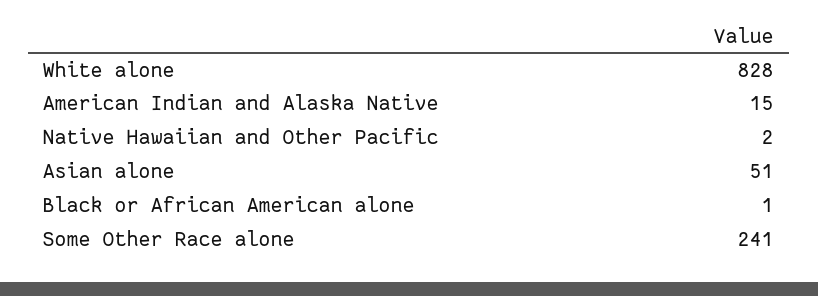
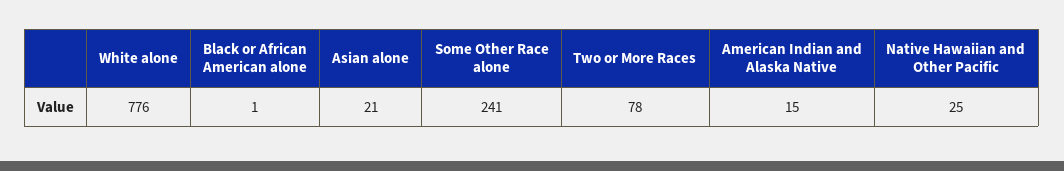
White alone: 828 -> 776
Native Hawaiian and Other Pacific: 2 -> 25
Asian alone: 51 -> 21
Two or More Races: none -> 78

